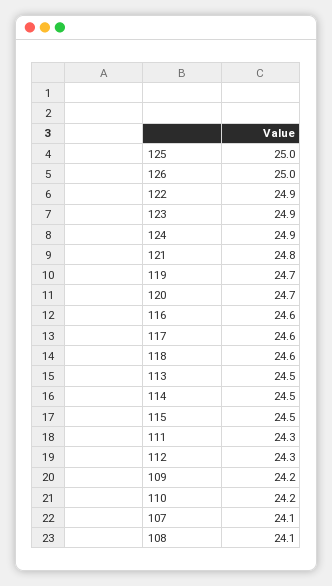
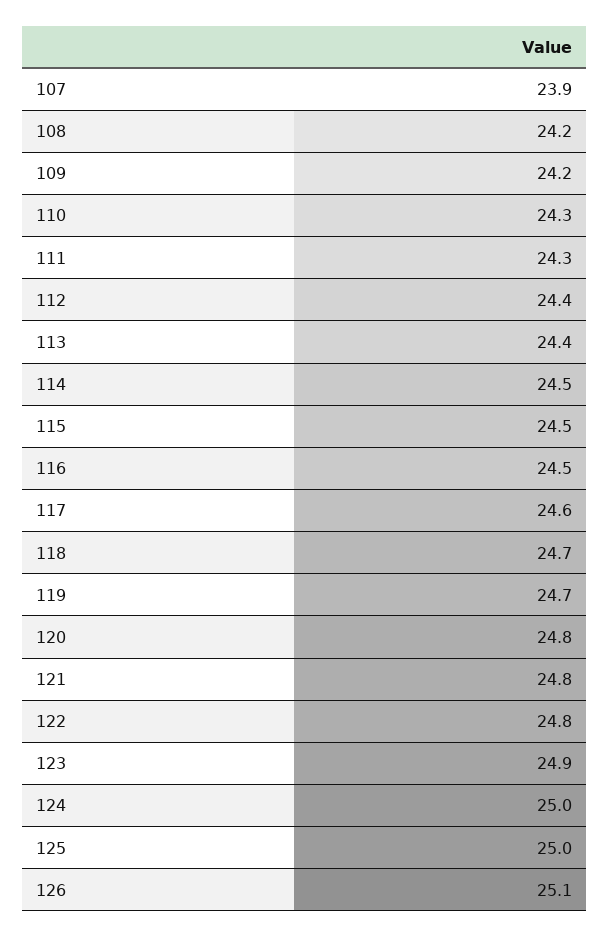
126: 25 -> 25.1
122: 24.9 -> 24.8
124: 24.9 -> 25
120: 24.7 -> 24.8
116: 24.6 -> 24.5
118: 24.6 -> 24.7
113: 24.5 -> 24.4
112: 24.3 -> 24.4
110: 24.2 -> 24.3
107: 24.1 -> 23.9
108: 24.1 -> 24.2

